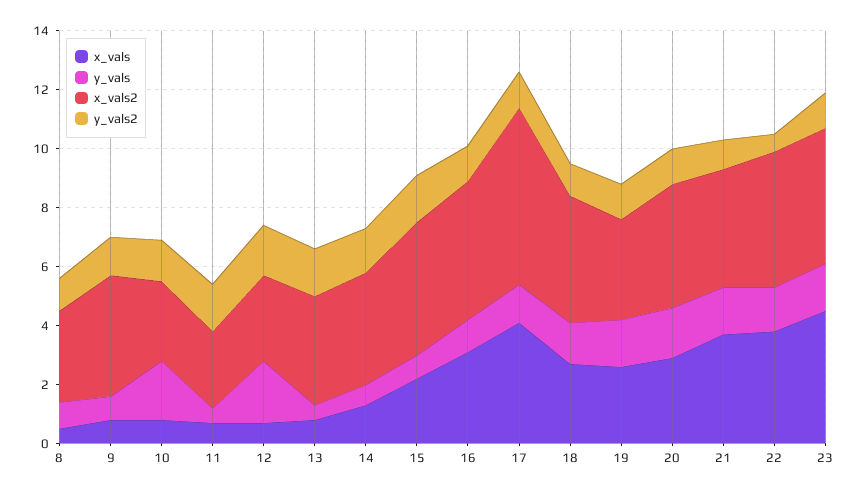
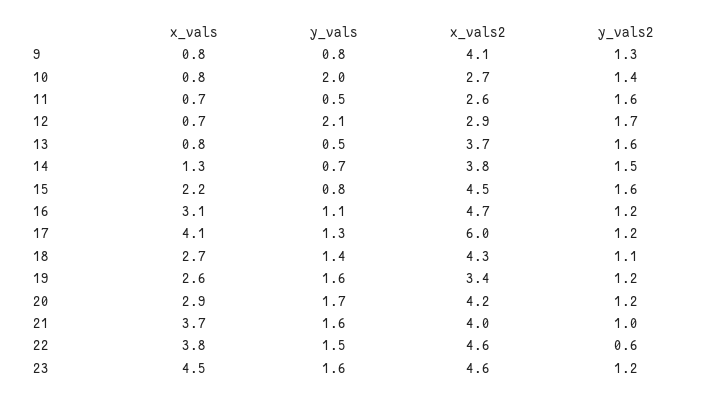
x_vals, 8: 0.5 -> none
y_vals, 8: 1 -> none
x_vals2, 8: 3 -> none
y_vals2, 8: 1 -> none

